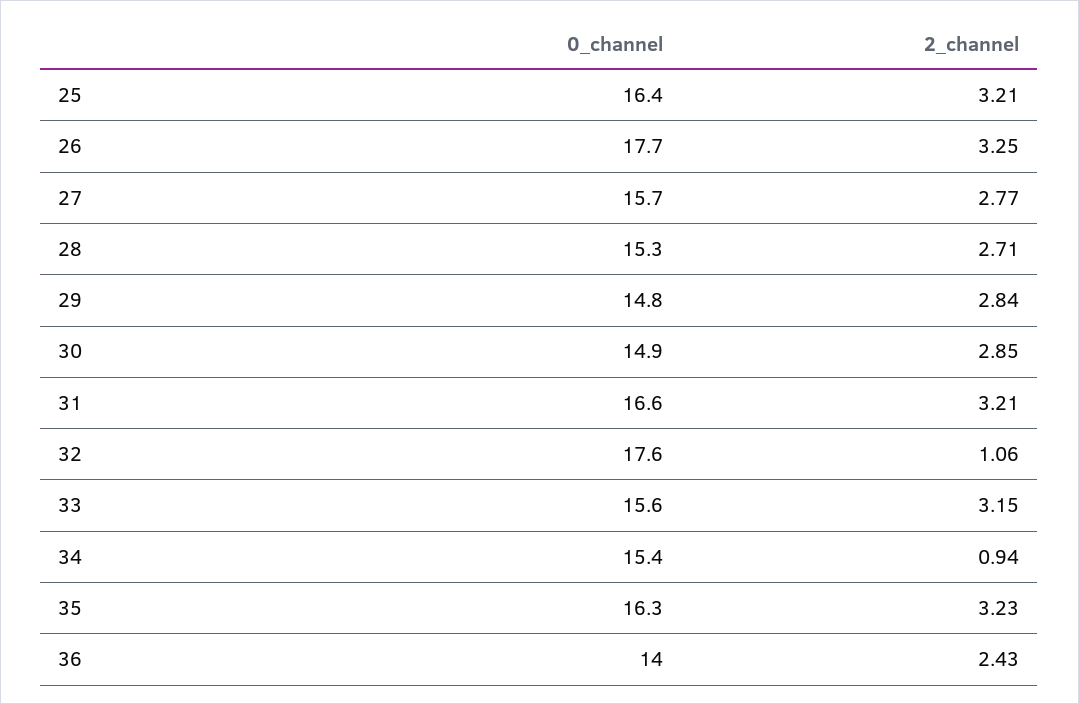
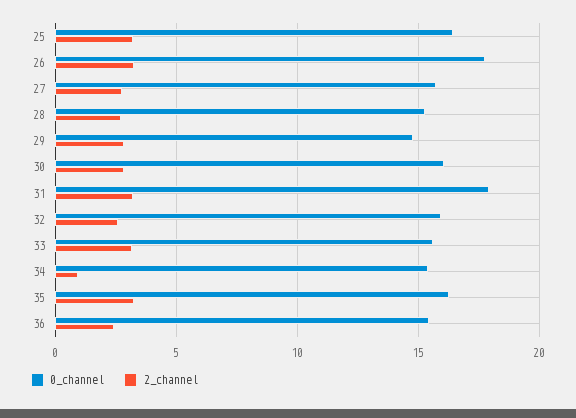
0_channel, 30: 14.9 -> 16
0_channel, 31: 16.6 -> 18
0_channel, 32: 17.6 -> 16
2_channel, 32: 1.06 -> 2.5
0_channel, 36: 14 -> 15.5

